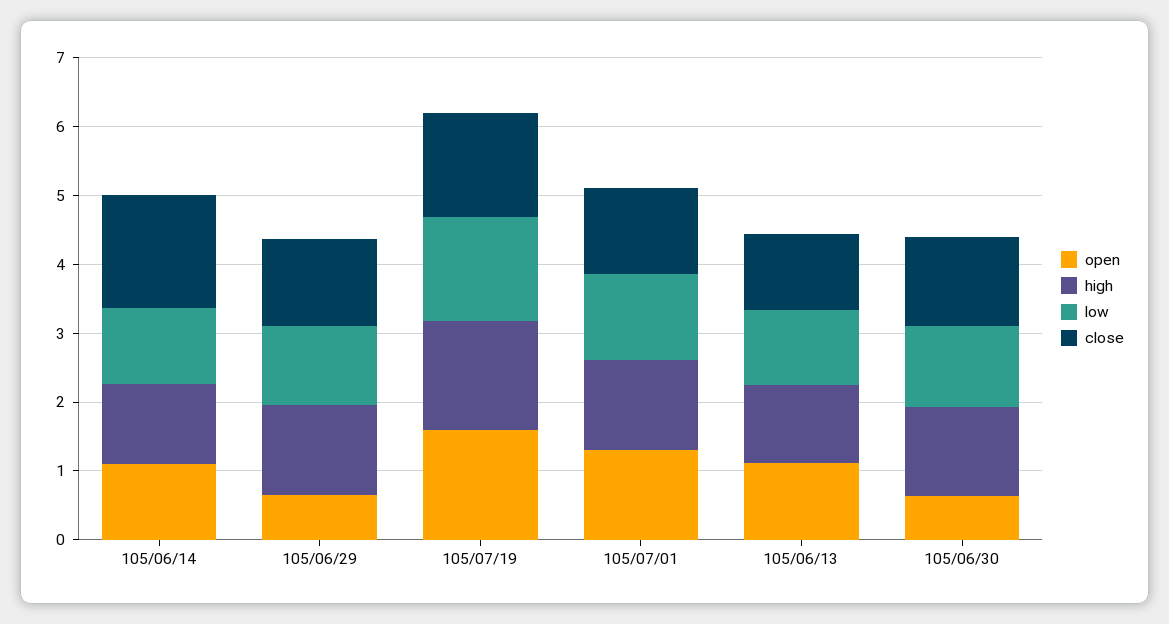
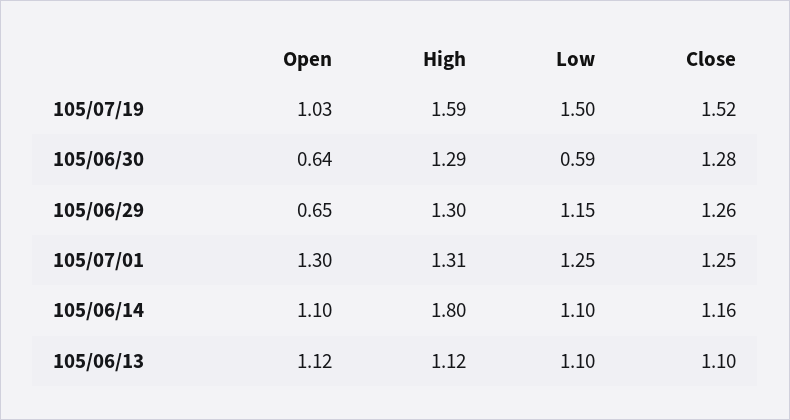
high, 105/06/14: 1.2 -> 1.8
close, 105/06/14: 1.6 -> 1.16
open, 105/07/19: 1.6 -> 1.03
low, 105/06/30: 1.2 -> 0.59

